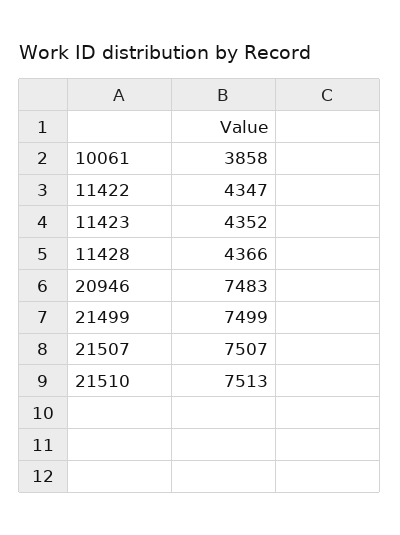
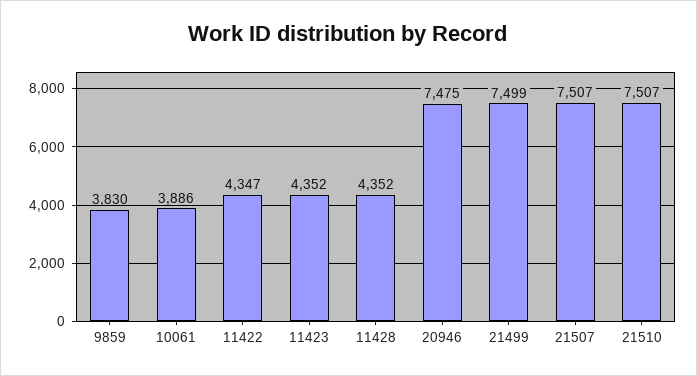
10061: 3858 -> 3886
11428: 4366 -> 4352
20946: 7483 -> 7475
21510: 7513 -> 7507
9859: none -> 3830

